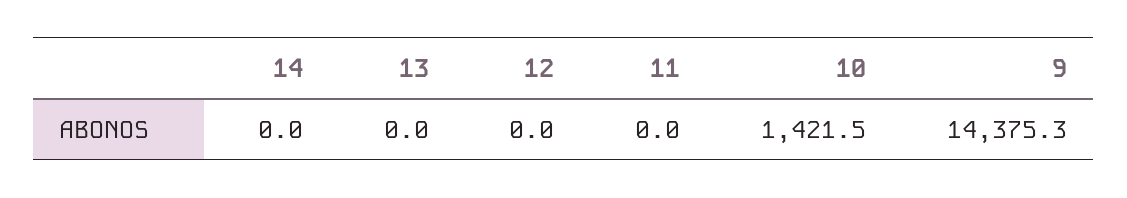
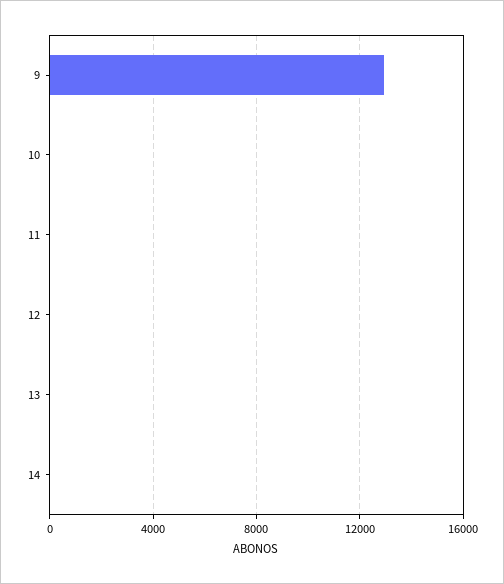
10: 1421.5 -> 0
9: 14375.3 -> 13000

